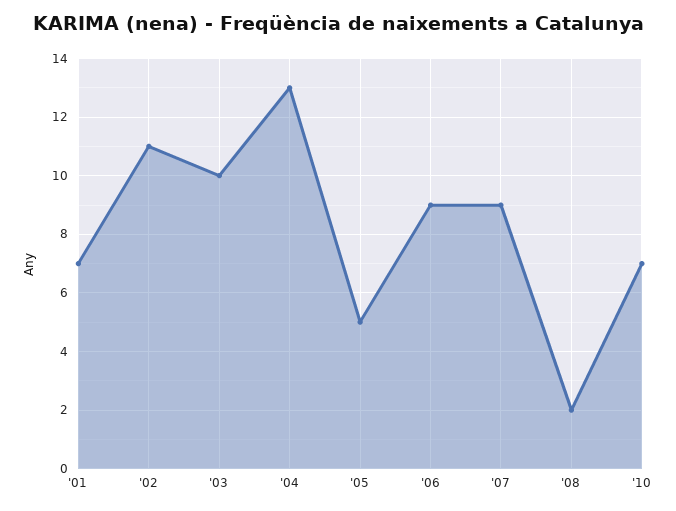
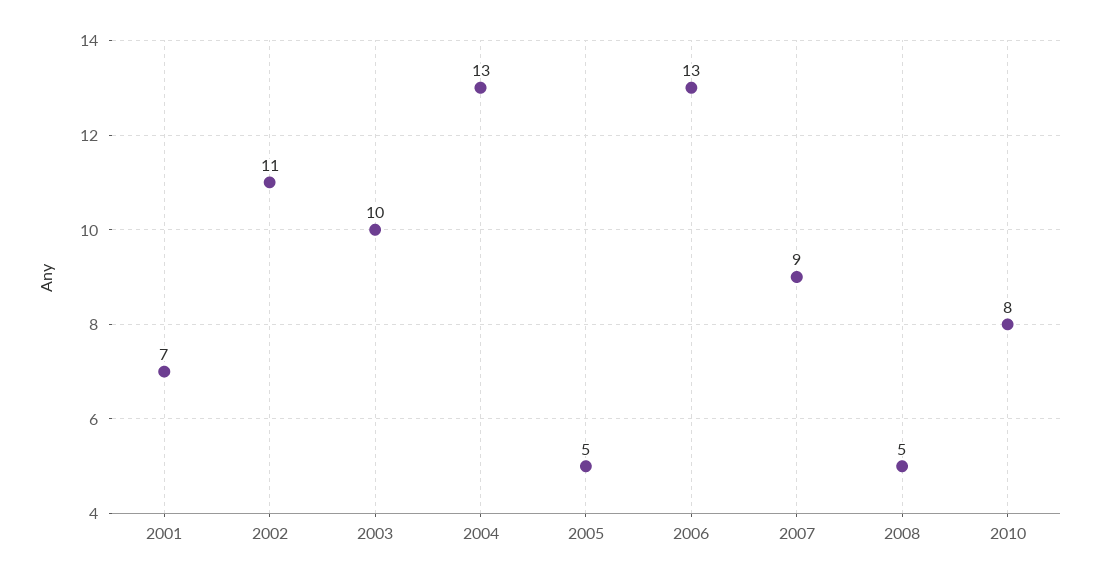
'06: 9 -> 13
'08: 2 -> 5
'10: 7 -> 8

